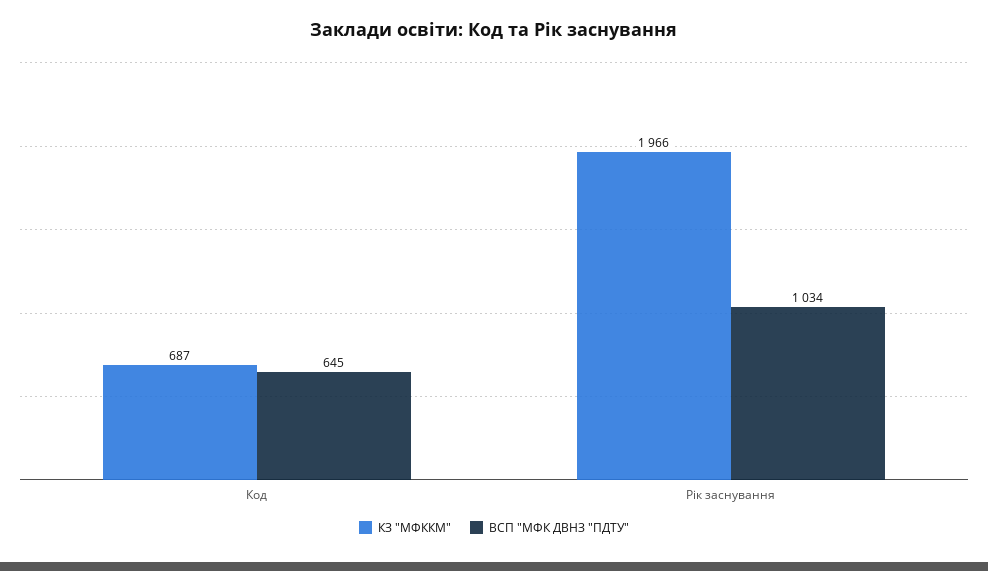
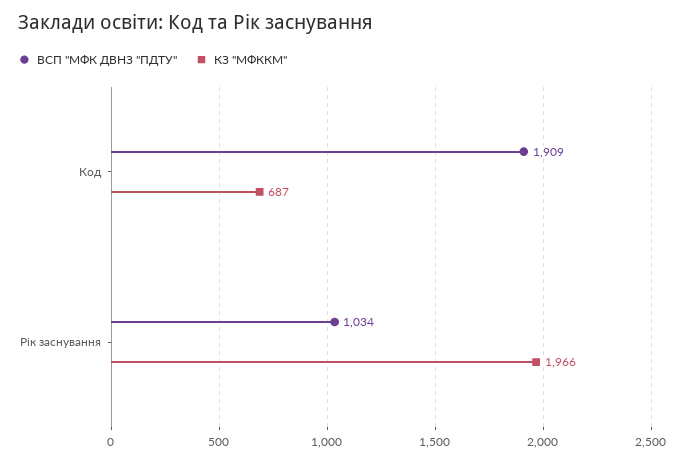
ВСП "МФК ДВНЗ "ПДТУ", Код: 645 -> 1909

